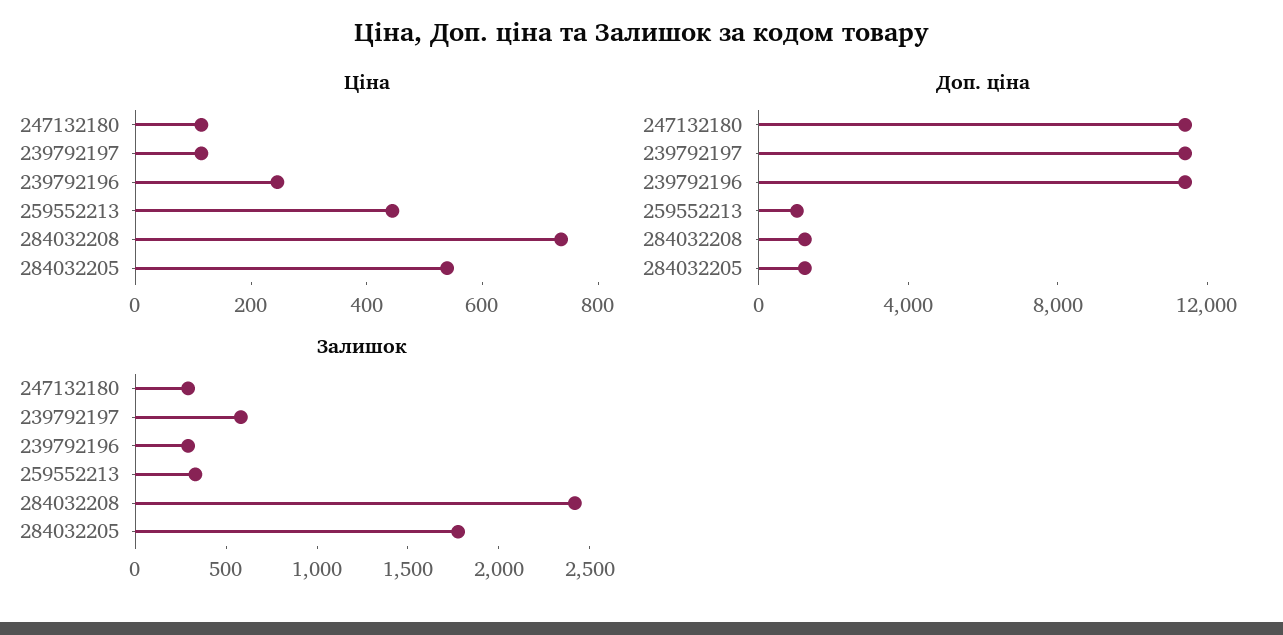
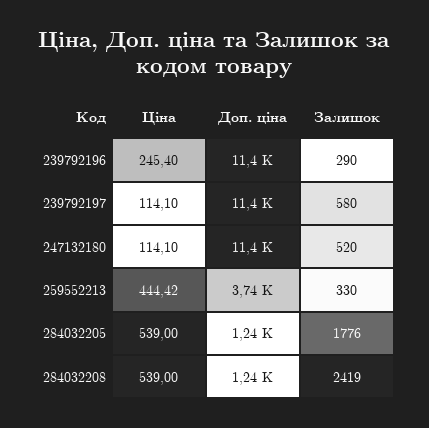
Ціна, 284032208: 750 -> 539
Доп. ціна, 259552213: 1000 -> 3740
Залишок, 247132180: 300 -> 520

